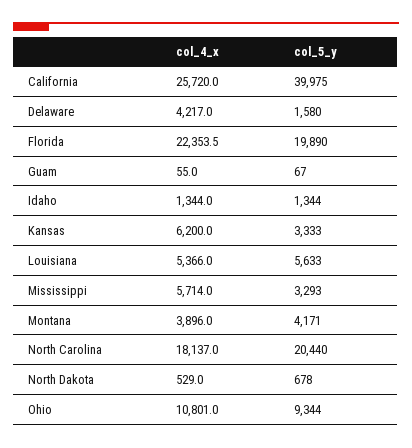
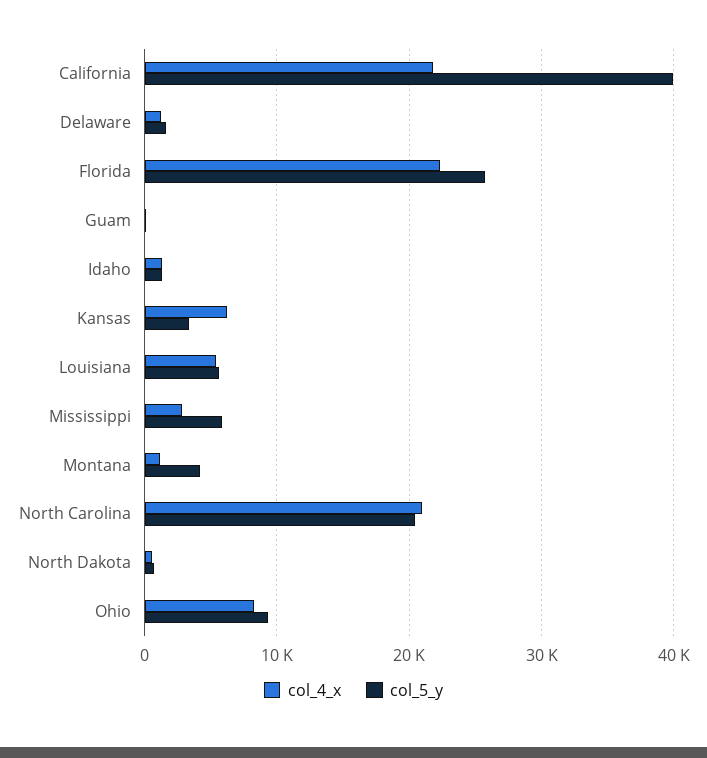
col_4_x, California: 25720 -> 22000
col_4_x, Delaware: 4217 -> 1000
col_5_y, Florida: 19890 -> 26000
col_4_x, Mississippi: 5714 -> 3000
col_5_y, Mississippi: 3293 -> 6000
col_4_x, Montana: 3896 -> 1000
col_4_x, North Carolina: 18137 -> 21000
col_4_x, Ohio: 10801 -> 8000

